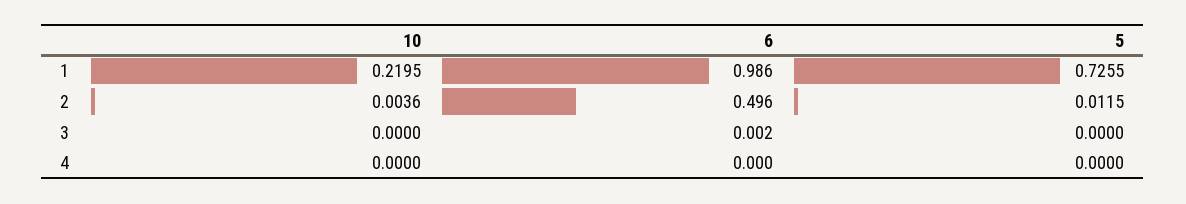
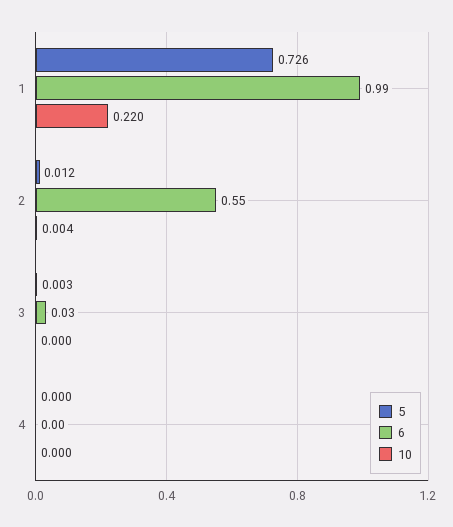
6, 2: 0.496 -> 0.55
6, 3: 0.002 -> 0.03
5, 3: 0 -> 0.003

